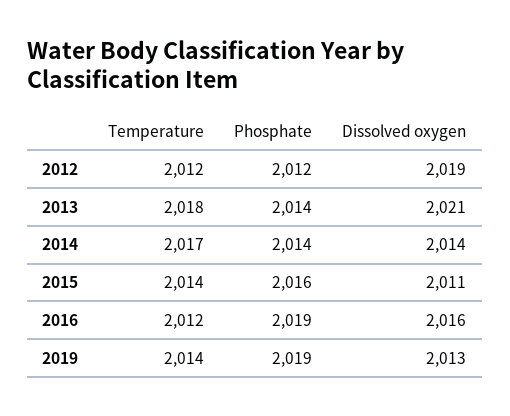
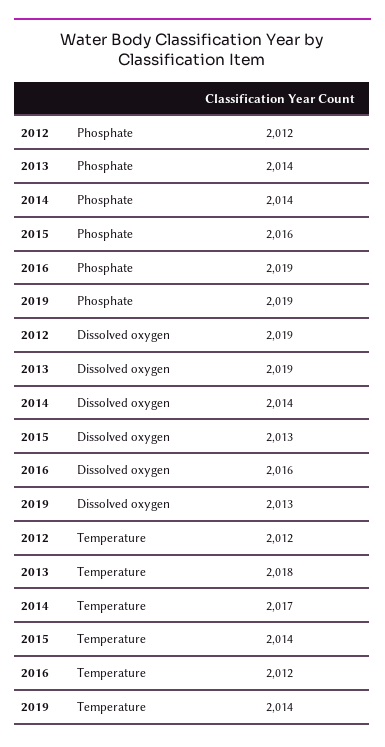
Dissolved oxygen, 2013: 2021 -> 2019
Dissolved oxygen, 2015: 2011 -> 2013

